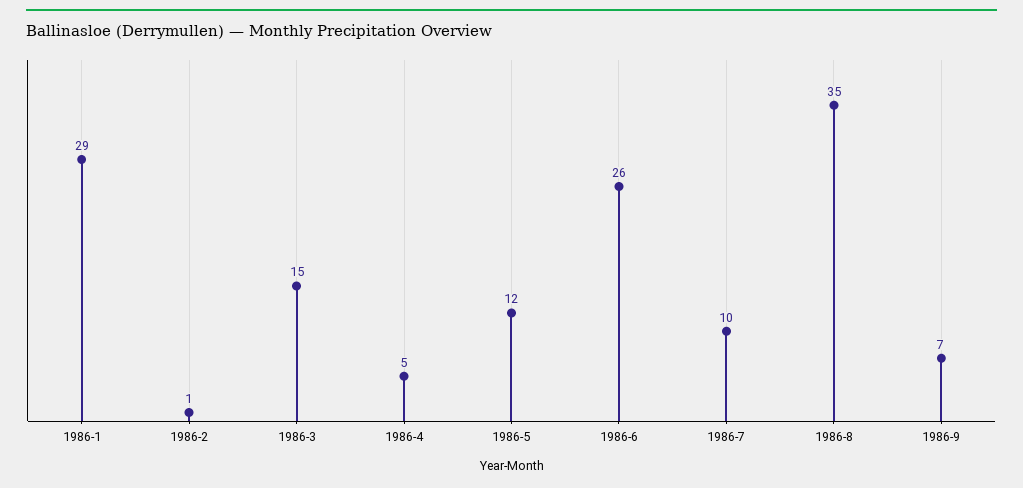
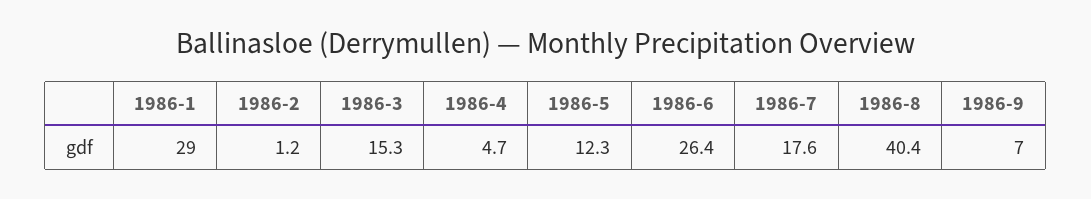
1986-7: 10 -> 17.6
1986-8: 35 -> 40.4

